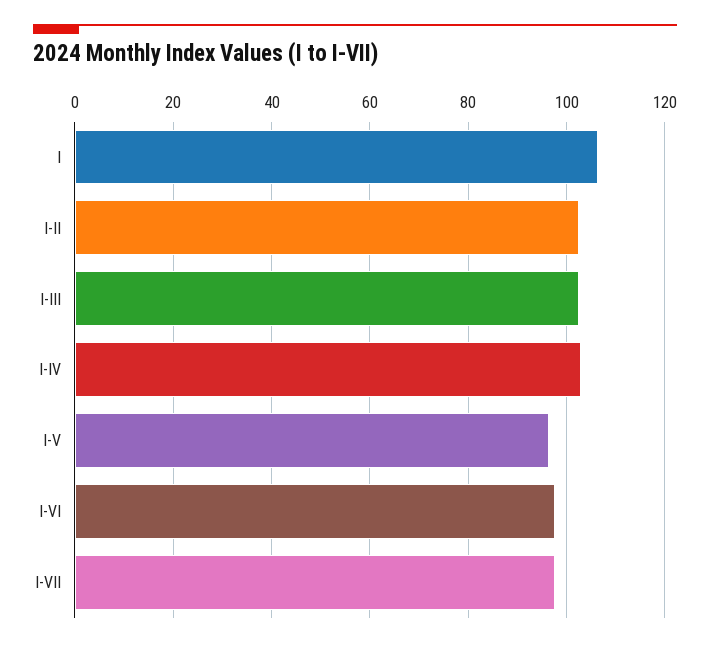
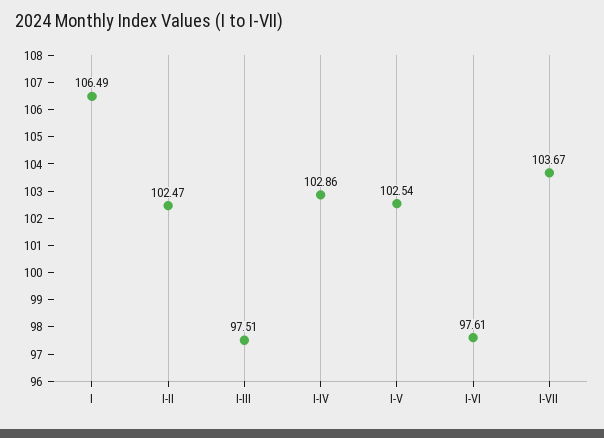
I-III: 102 -> 97.51
I-V: 96 -> 102.54
I-VII: 98 -> 103.67

